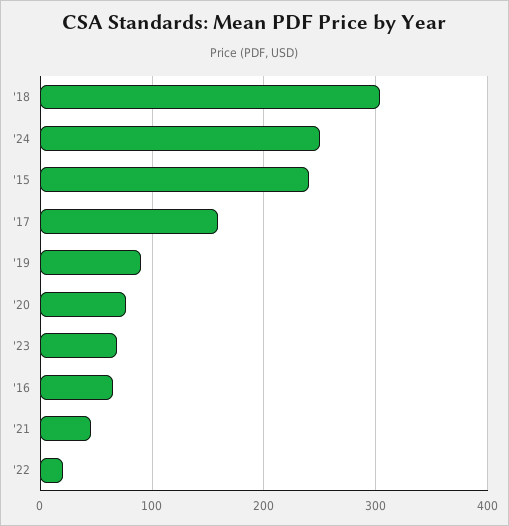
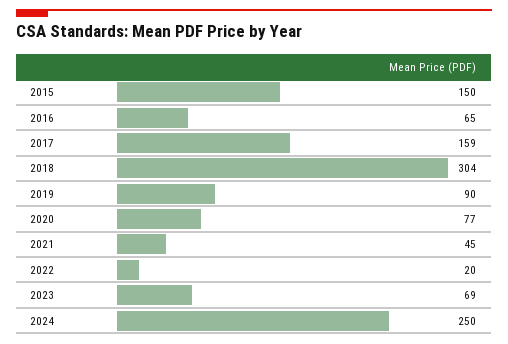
'15: 240 -> 150

